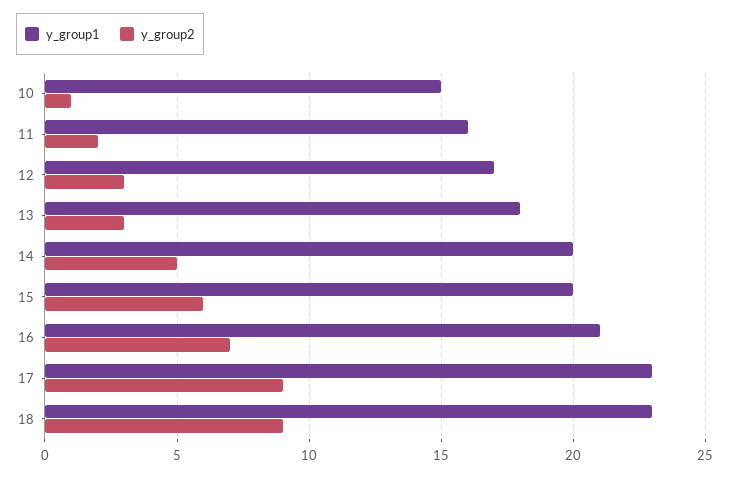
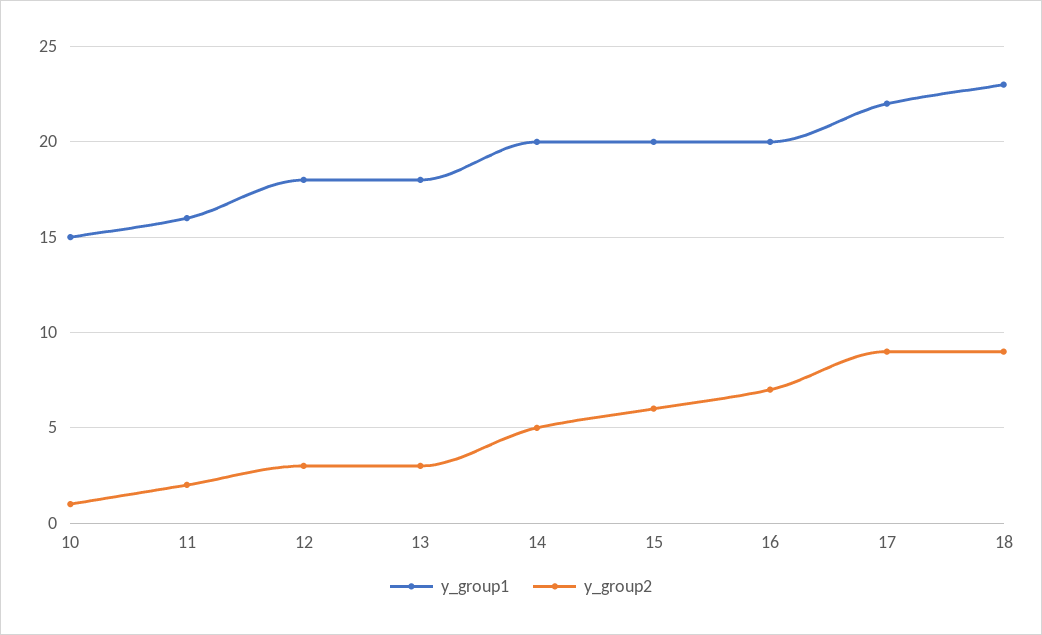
y_group1, 12: 17 -> 18
y_group1, 16: 21 -> 20
y_group1, 17: 23 -> 22

